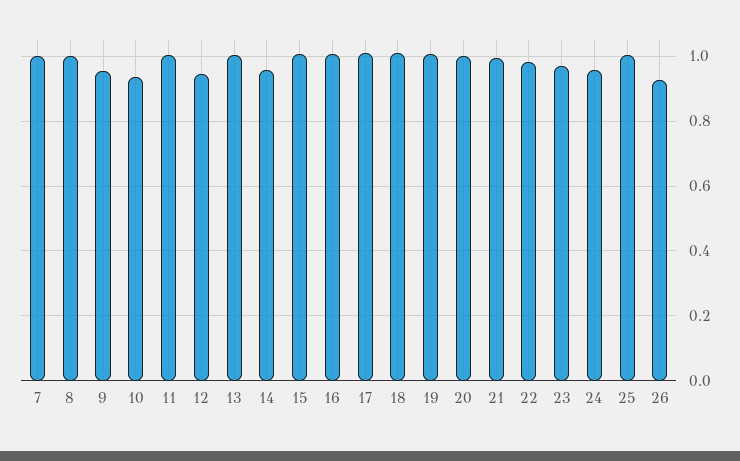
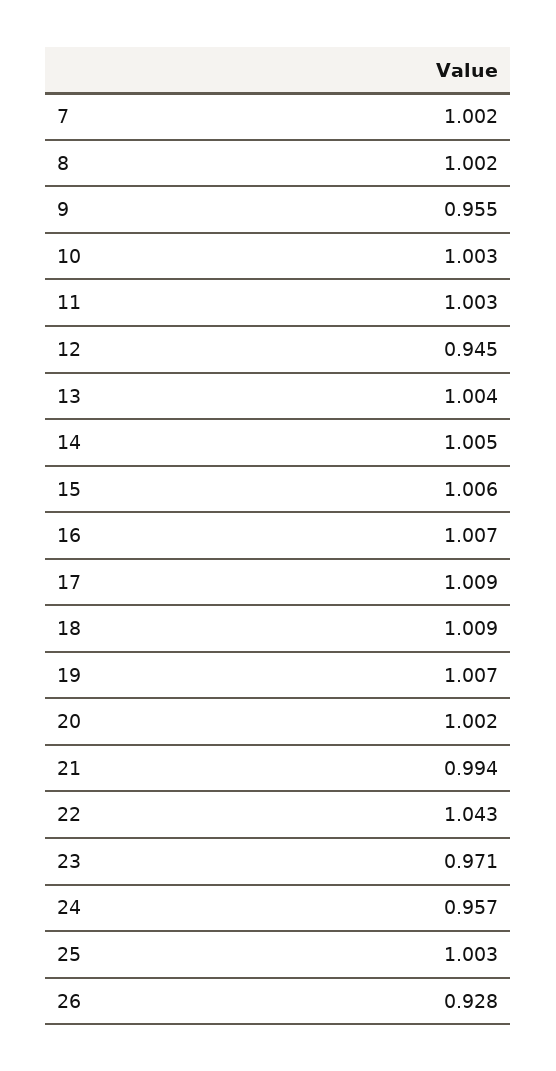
10: 0.94 -> 1.003
14: 0.96 -> 1.005
22: 0.98 -> 1.043

